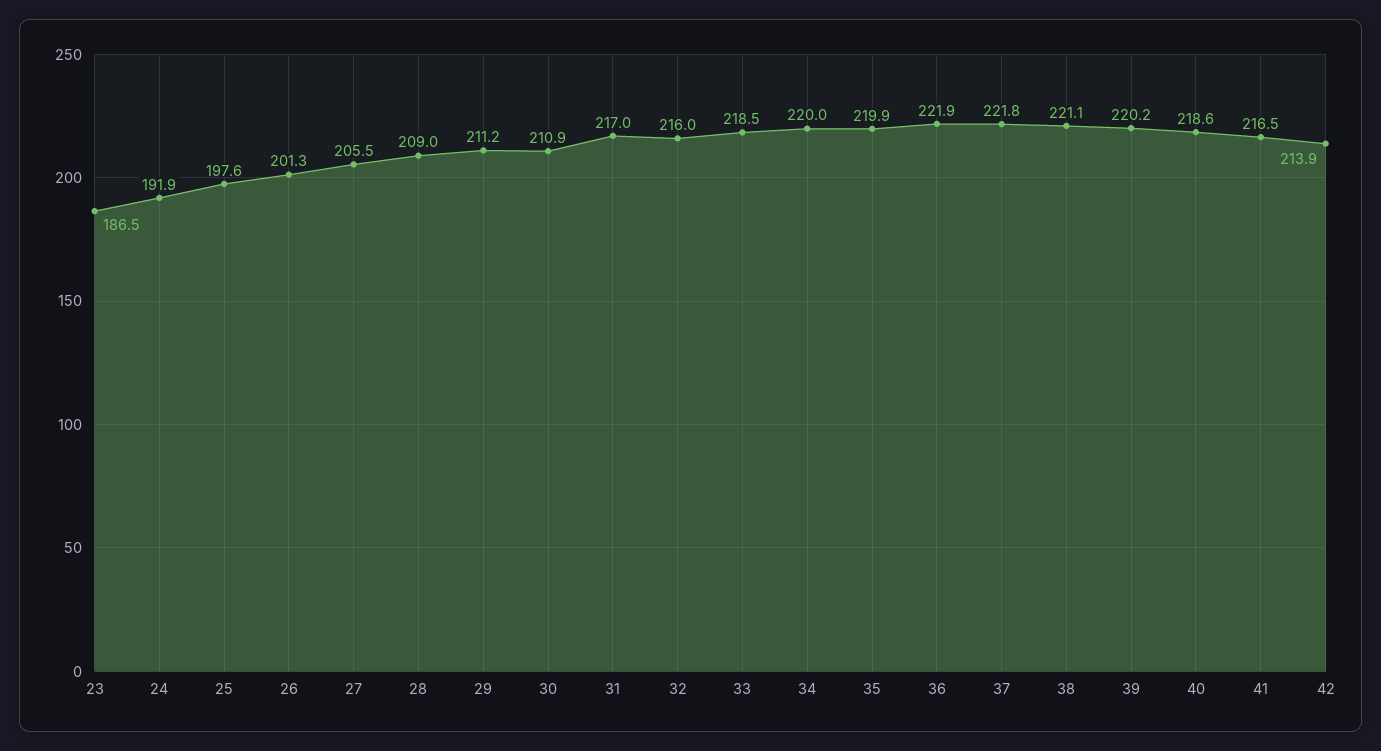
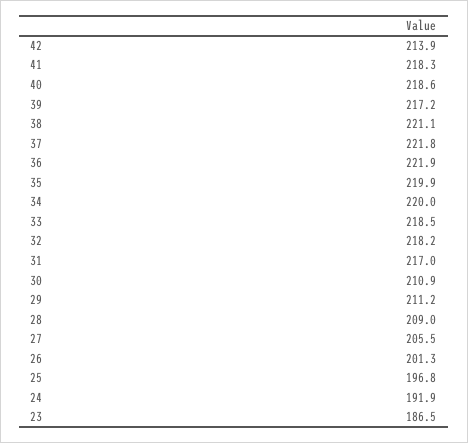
25: 197.6 -> 196.8
32: 216 -> 218.2
39: 220.2 -> 217.2
41: 216.5 -> 218.3

